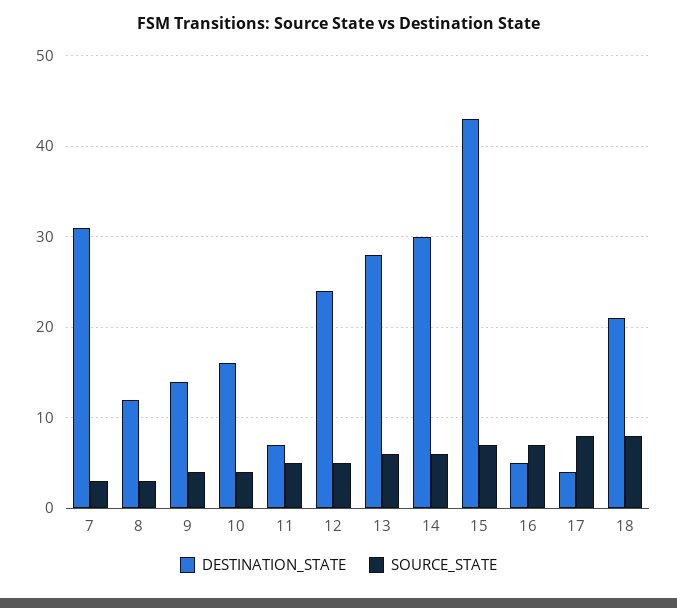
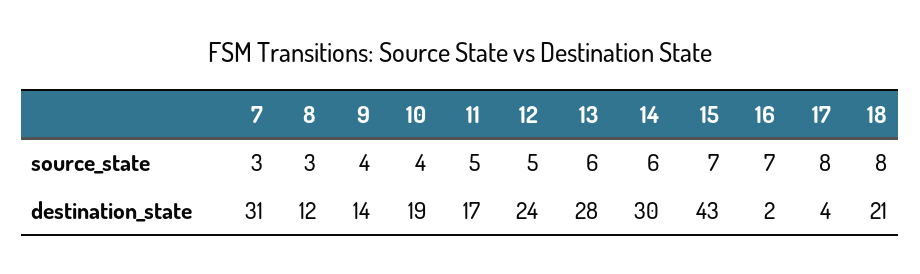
DESTINATION_STATE, 10: 16 -> 19
DESTINATION_STATE, 11: 7 -> 17
DESTINATION_STATE, 16: 5 -> 2

